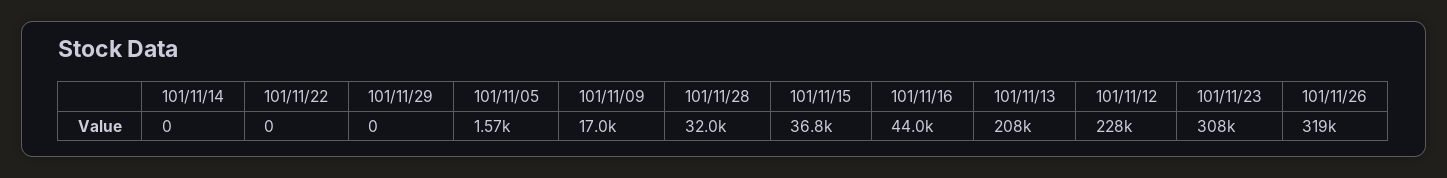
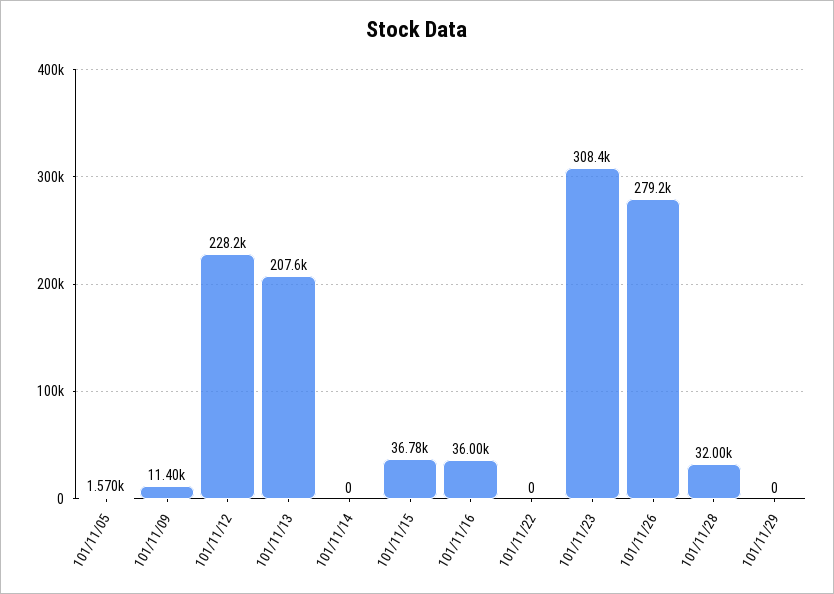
101/11/09: 17000 -> 11400
101/11/16: 44000 -> 36000
101/11/26: 319000 -> 279200

